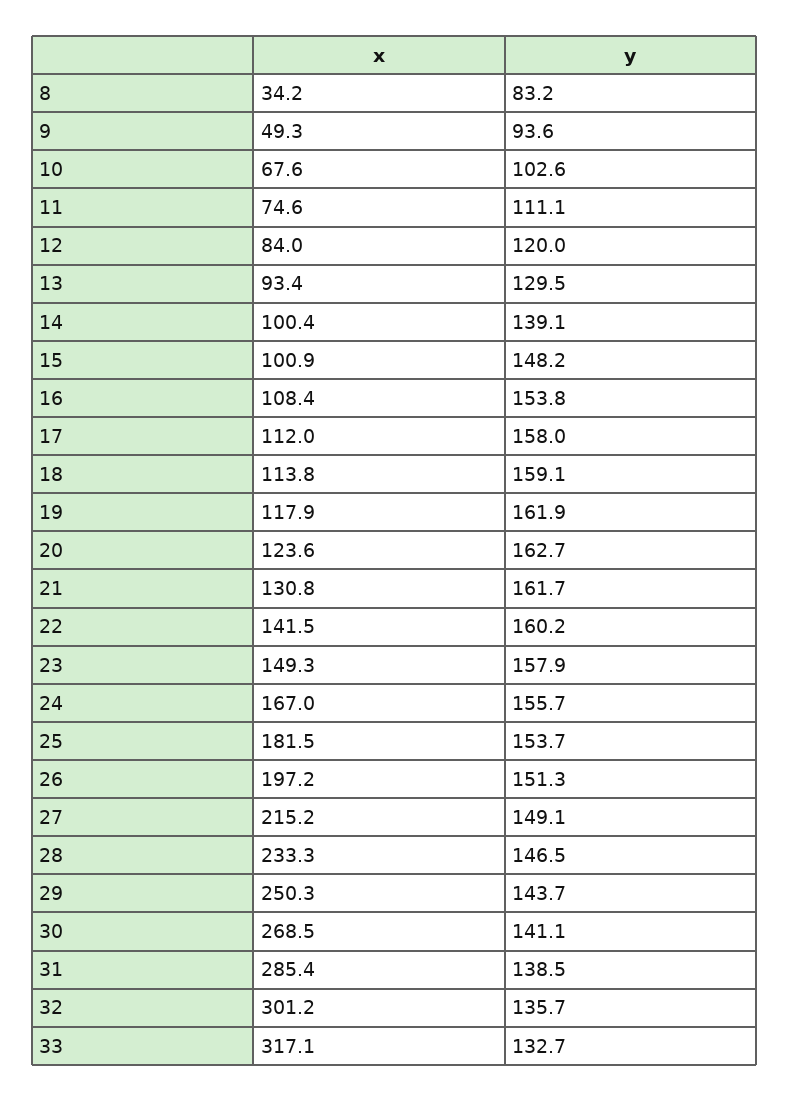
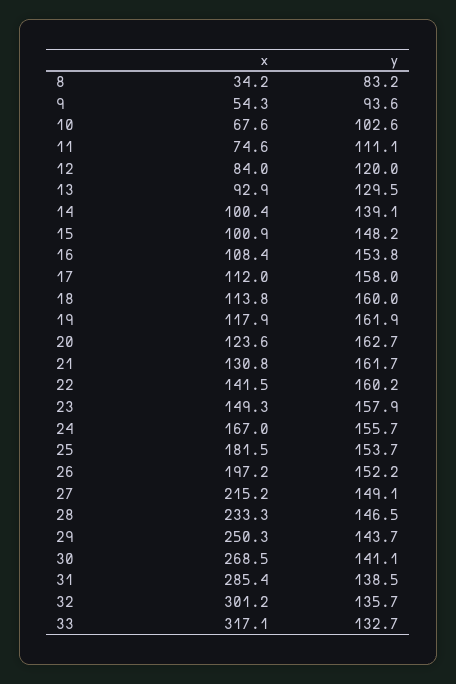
x, 9: 49.3 -> 54.3
x, 13: 93.4 -> 92.9
y, 18: 159.1 -> 160
y, 26: 151.3 -> 152.2

